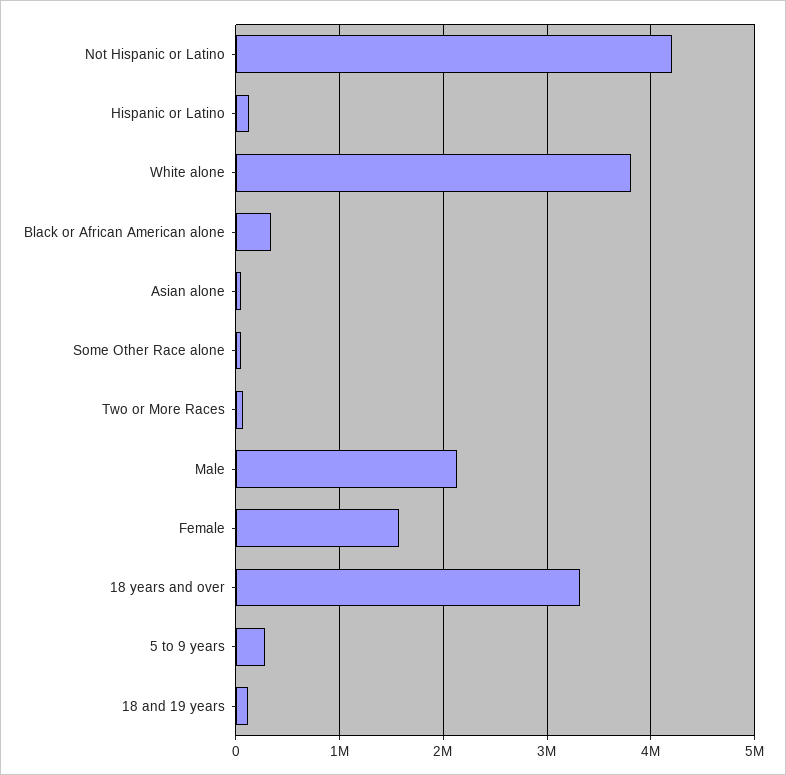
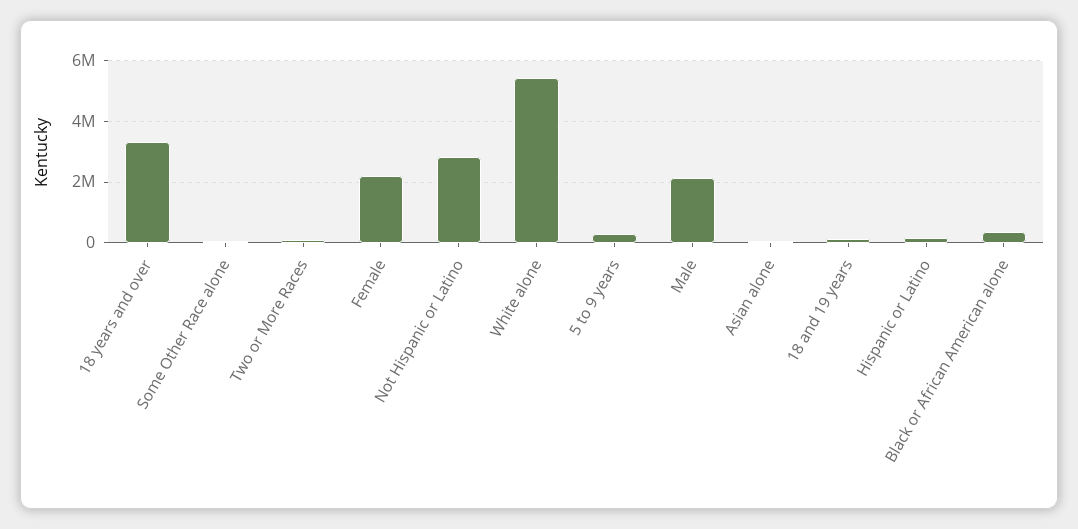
Not Hispanic or Latino: 4200000 -> 2800000
White alone: 3800000 -> 5400000
Female: 1600000 -> 2200000

